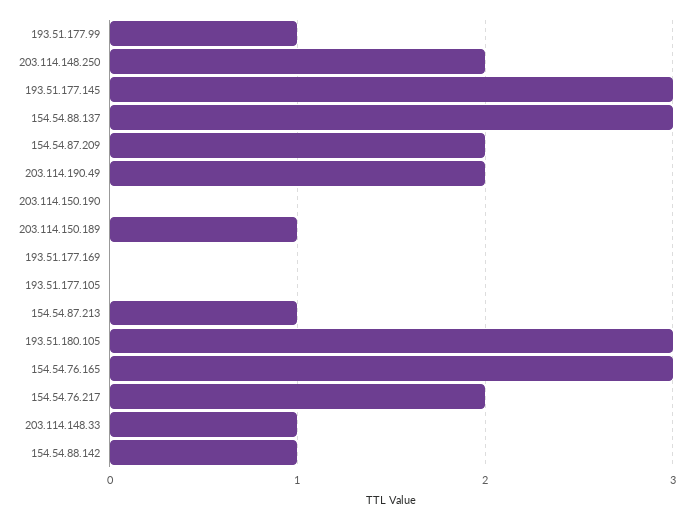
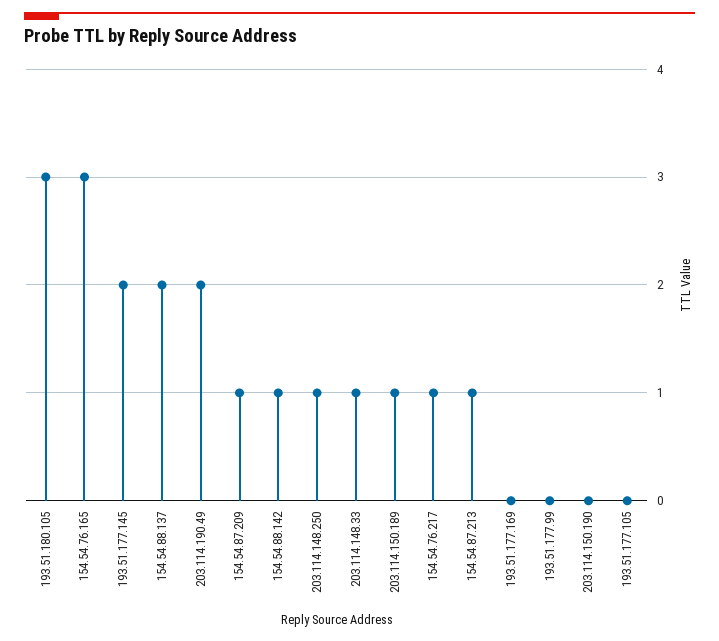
193.51.177.99: 1 -> 0
203.114.148.250: 2 -> 1
193.51.177.145: 3 -> 2
154.54.88.137: 3 -> 2
154.54.87.209: 2 -> 1
154.54.76.217: 2 -> 1

